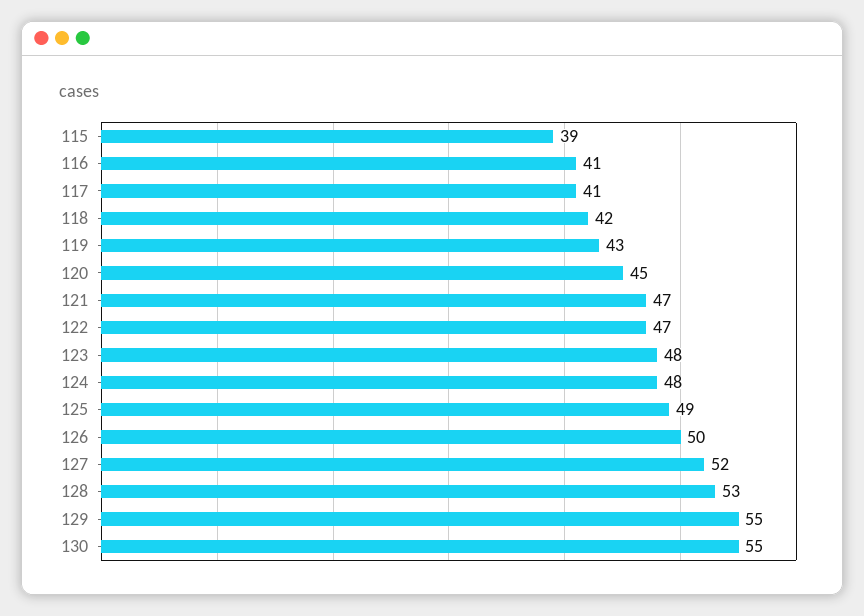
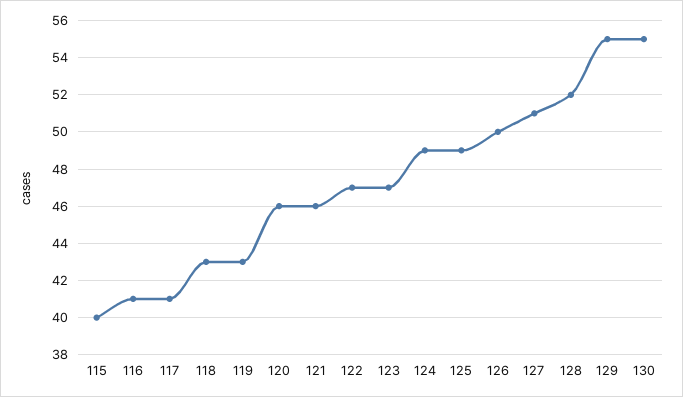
115: 39 -> 40
118: 42 -> 43
120: 45 -> 46
121: 47 -> 46
123: 48 -> 47
124: 48 -> 49
127: 52 -> 51
128: 53 -> 52

